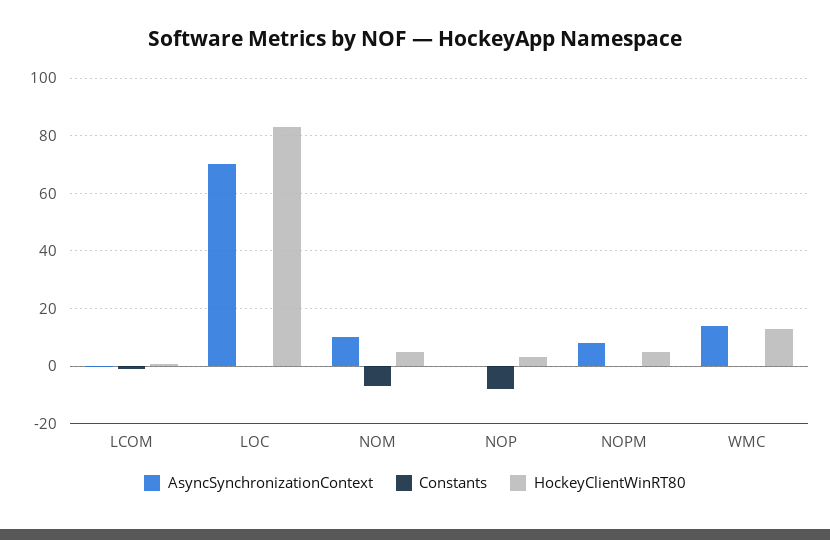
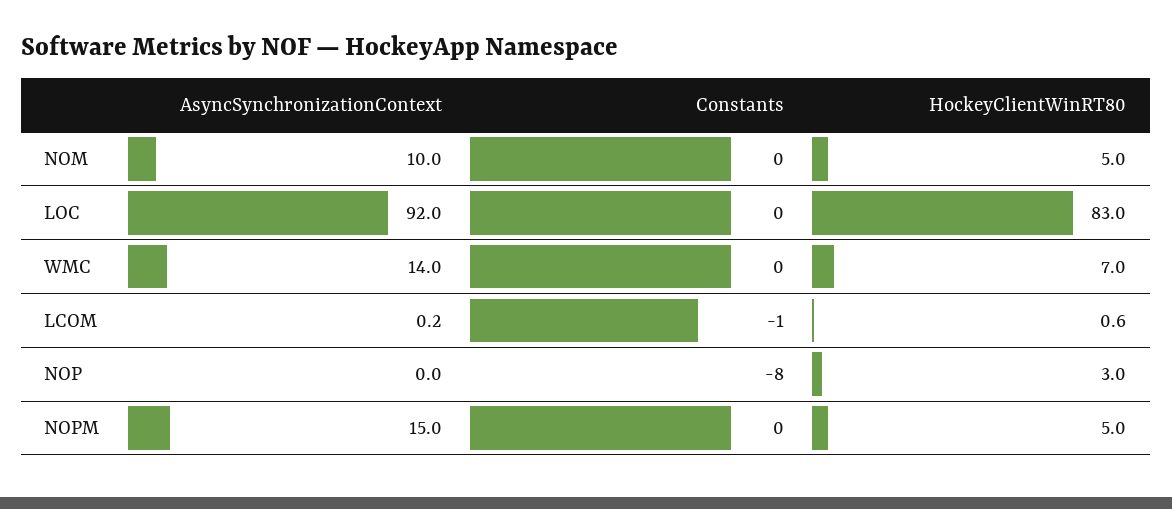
AsyncSynchronizationContext, LOC: 70 -> 92
Constants, NOM: -7.5 -> 0
AsyncSynchronizationContext, NOPM: 7.5 -> 15
HockeyClientWinRT80, WMC: 12.5 -> 7

